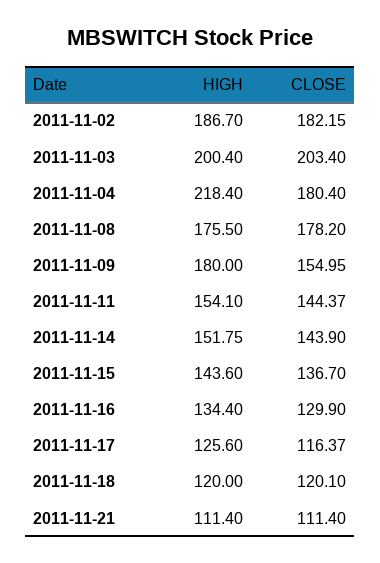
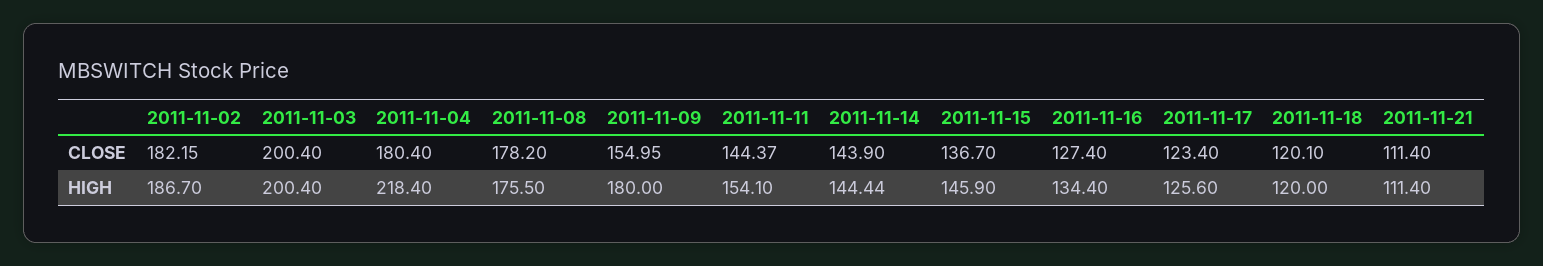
CLOSE, 2011-11-03: 203.4 -> 200.4
HIGH, 2011-11-14: 151.75 -> 144.44
HIGH, 2011-11-15: 143.6 -> 145.9
CLOSE, 2011-11-16: 129.9 -> 127.4
CLOSE, 2011-11-17: 116.37 -> 123.4

